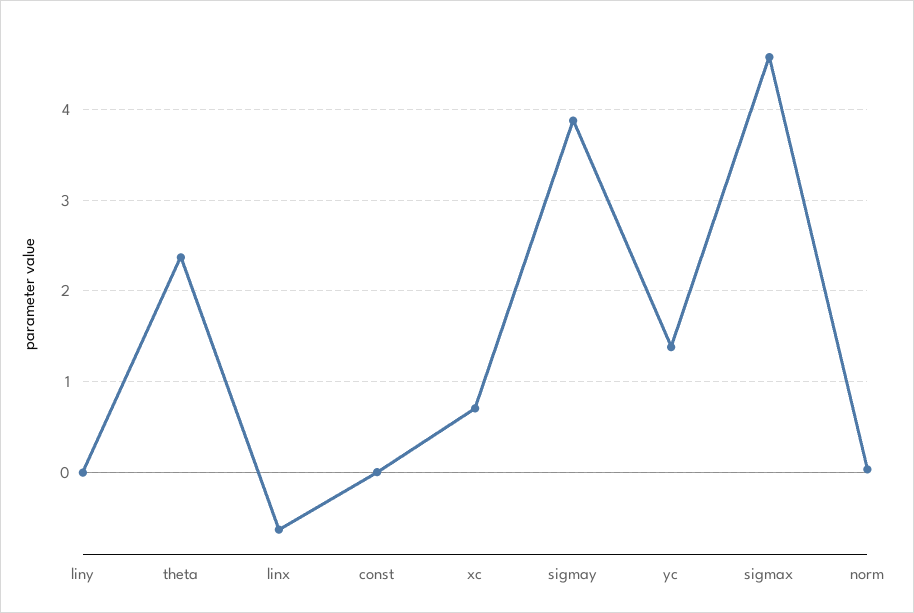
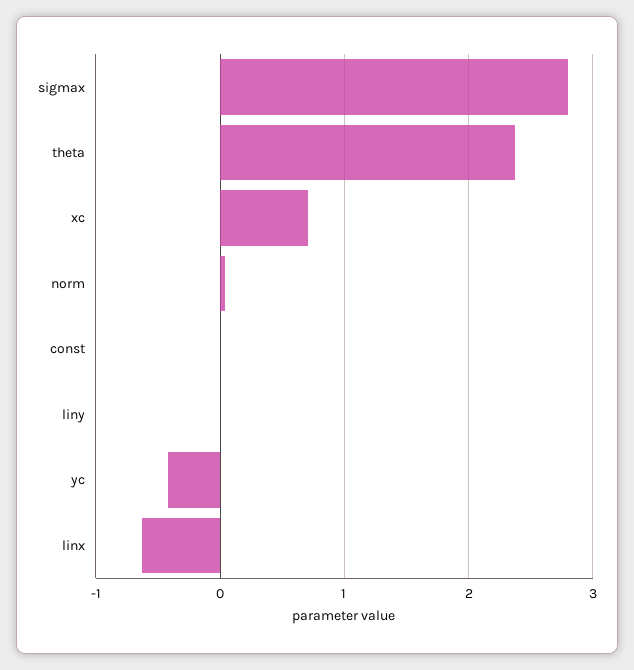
sigmay: 3.9 -> none
yc: 1.4 -> -0.4
sigmax: 4.6 -> 2.8

